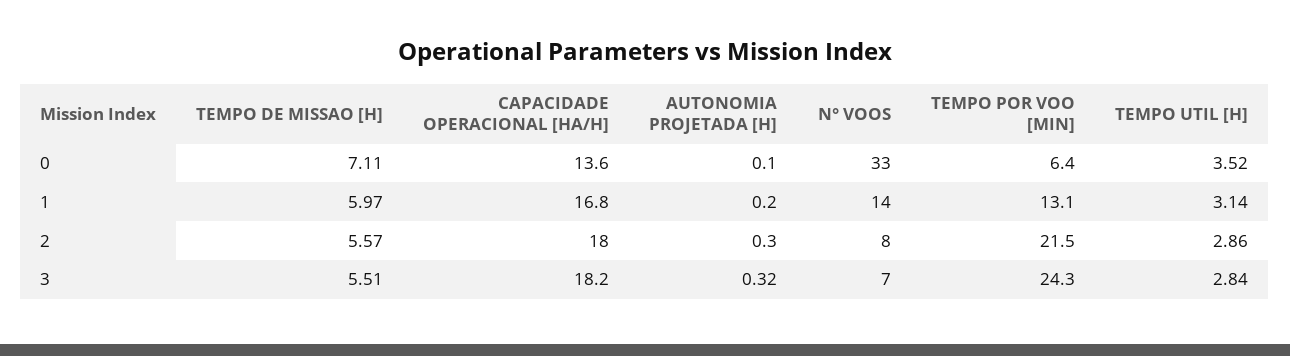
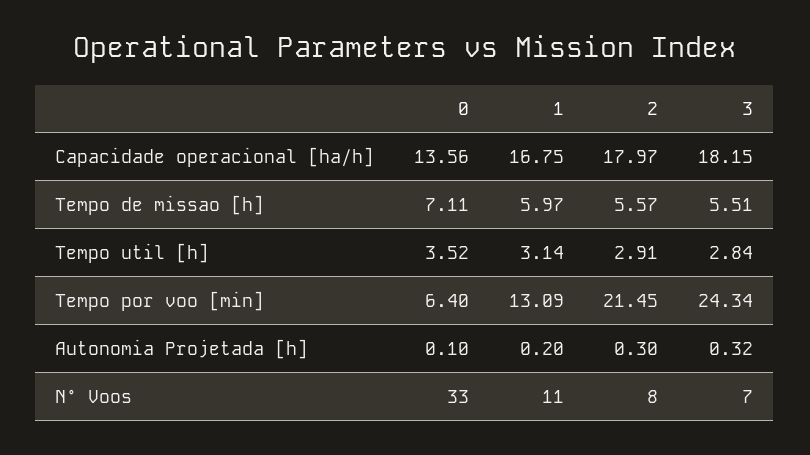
N° VOOS, 1: 14 -> 11
TEMPO UTIL [H], 2: 2.86 -> 2.91

